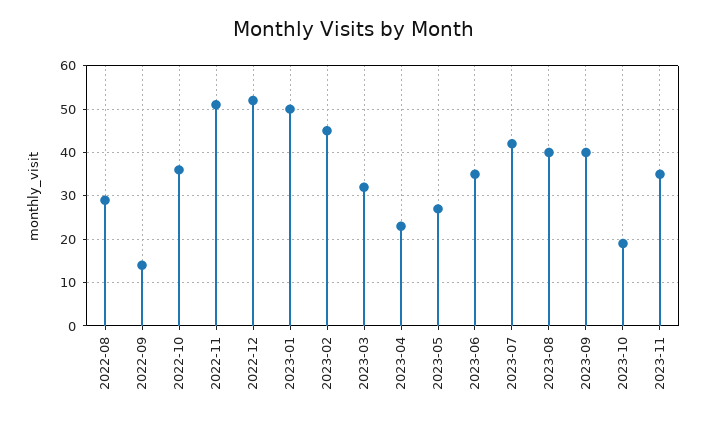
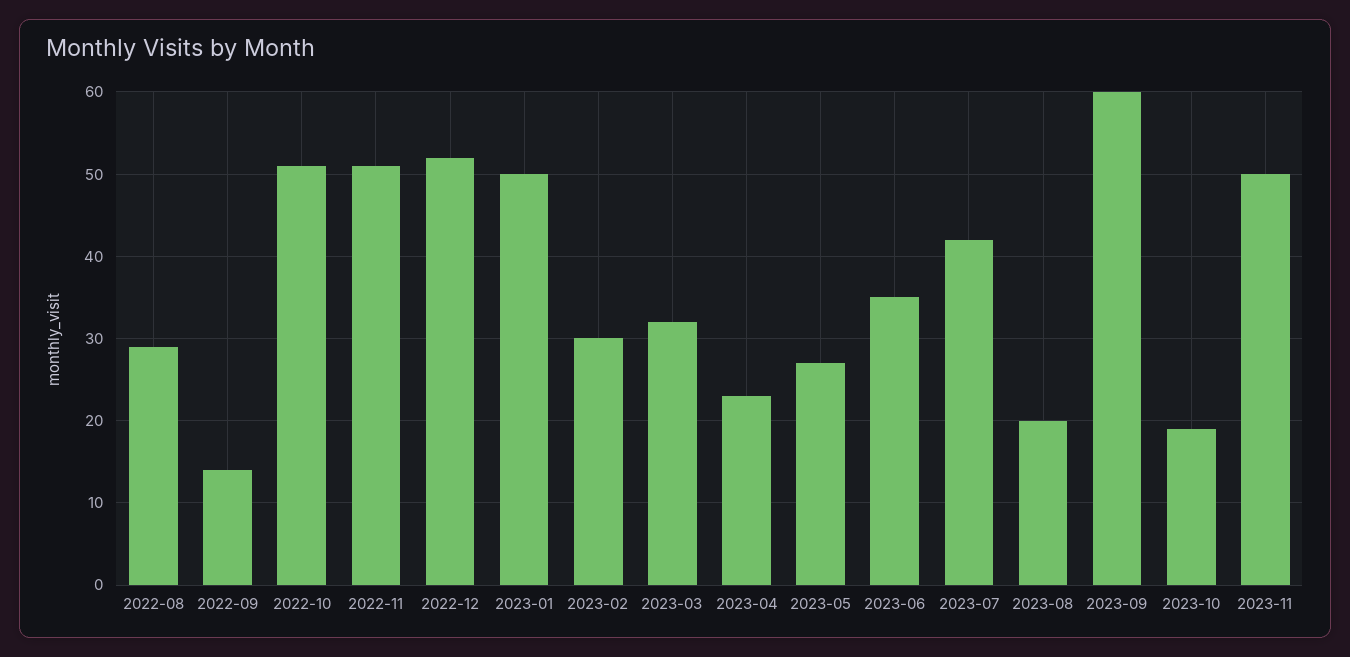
2022-10: 35 -> 51
2023-02: 45 -> 30
2023-08: 40 -> 20
2023-09: 40 -> 60
2023-11: 35 -> 50

